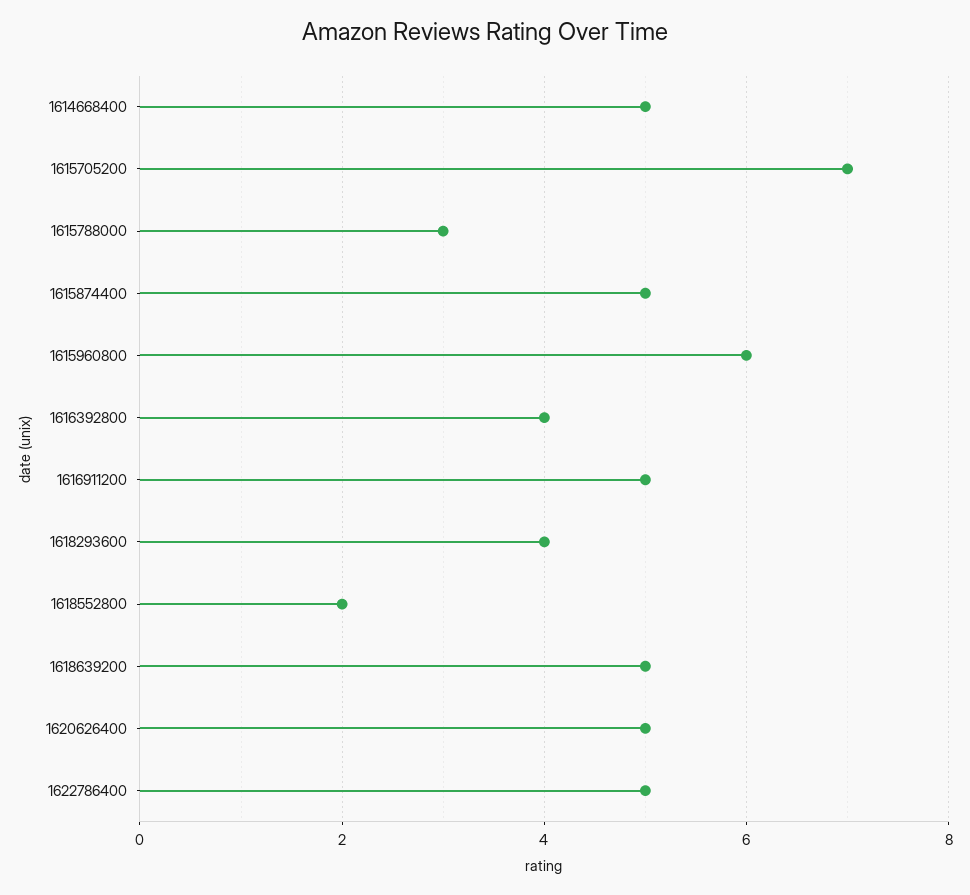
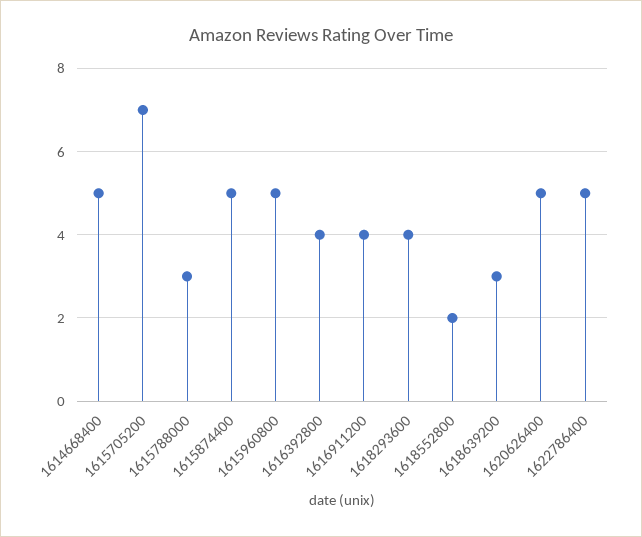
1615960800: 6 -> 5
1616911200: 5 -> 4
1618639200: 5 -> 3

